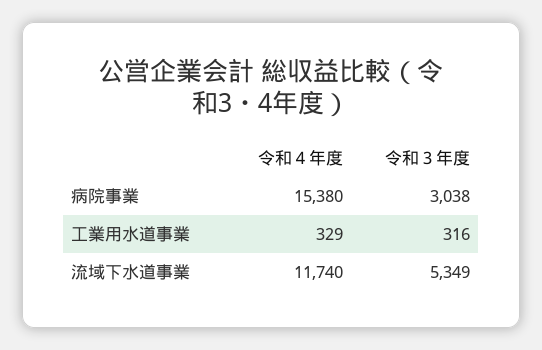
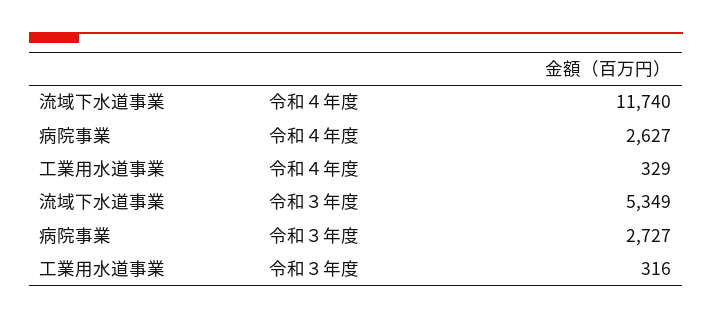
令和４年度, 病院事業: 15380 -> 2627
令和３年度, 病院事業: 3038 -> 2727

